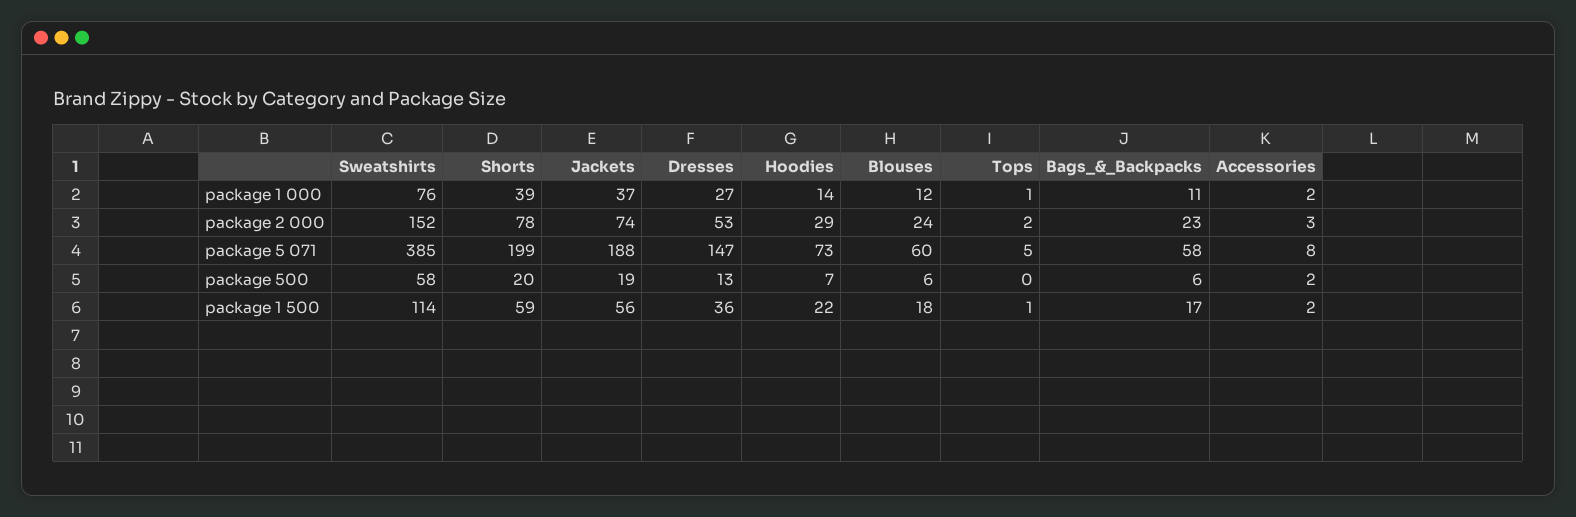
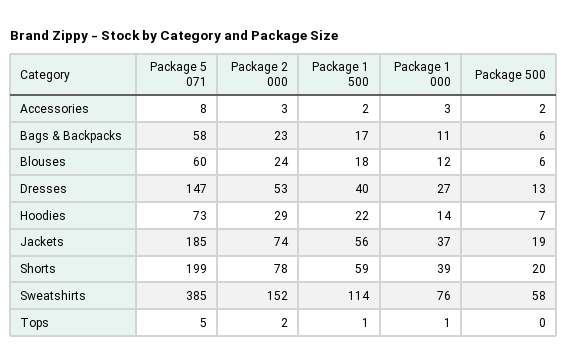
Accessories, package 1 000: 2 -> 3
Jackets, package 5 071: 188 -> 185
Dresses, package 1 500: 36 -> 40

